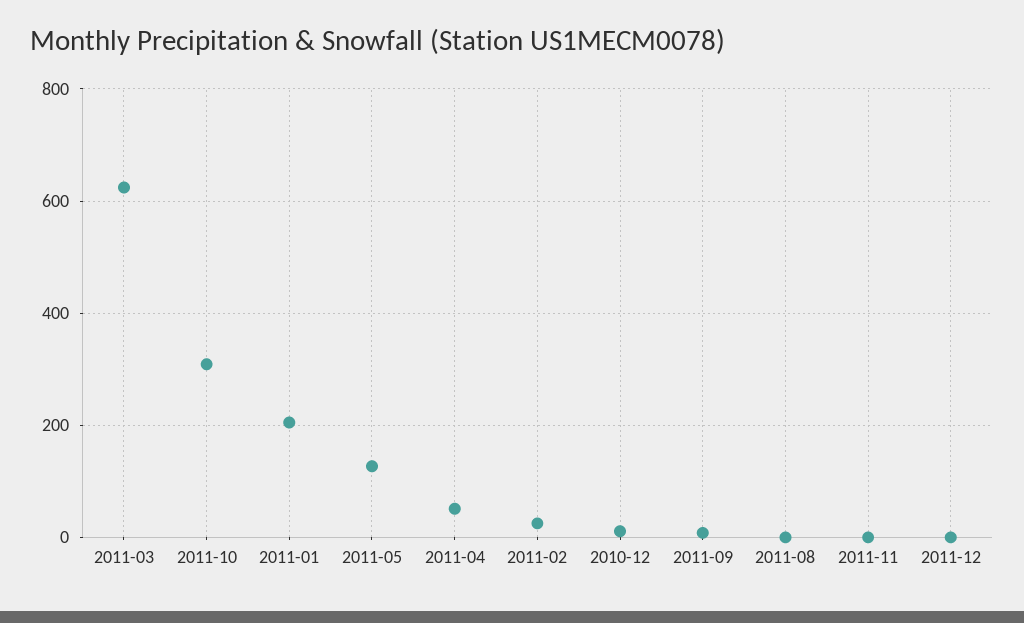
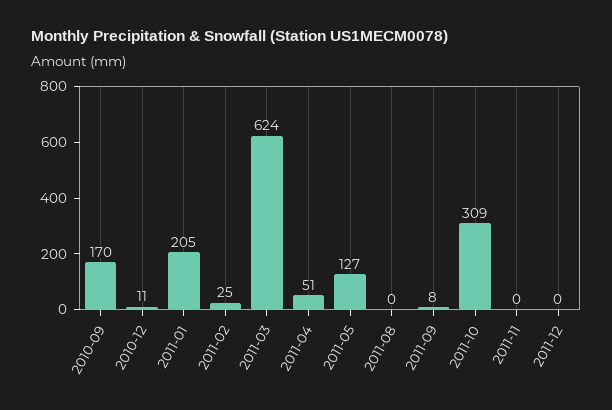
2010-09: none -> 170

